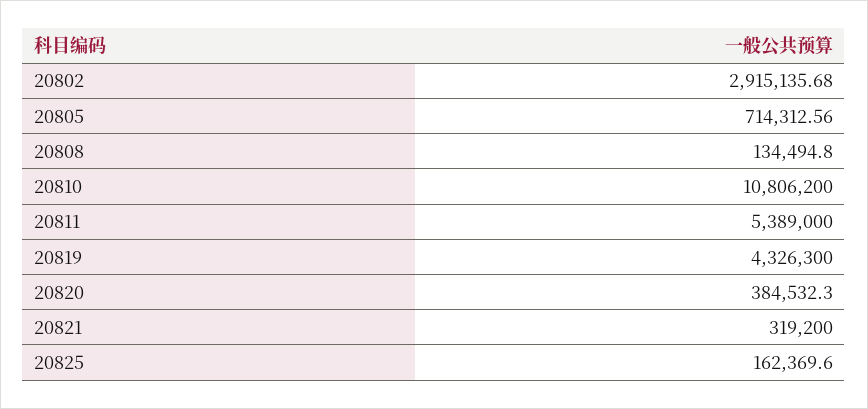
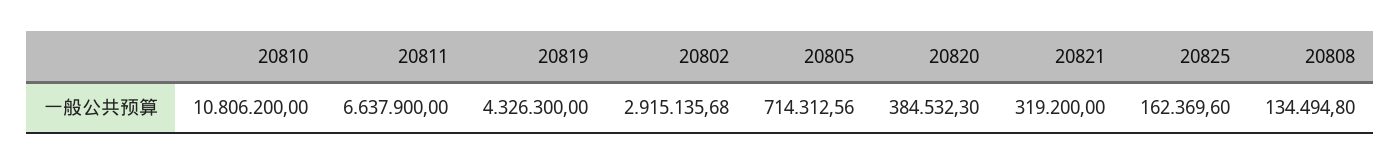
20811: 5389000 -> 6637900

